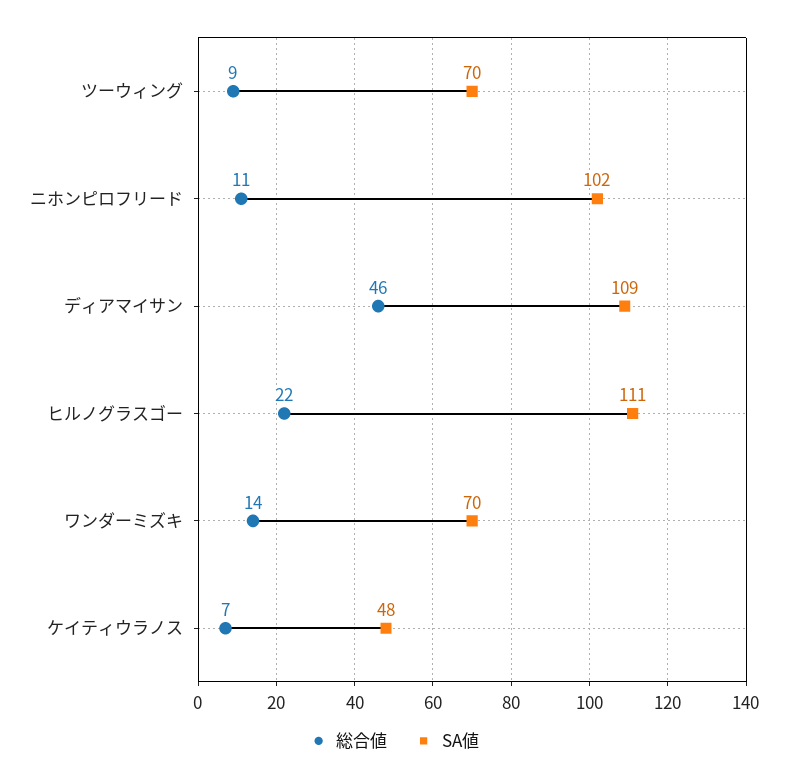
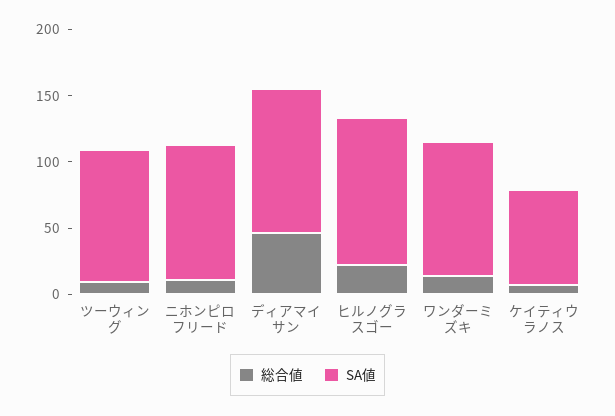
SA値, ツーウィング: 70 -> 100
SA値, ワンダーミズキ: 70 -> 100
SA値, ケイティウラノス: 48 -> 70

